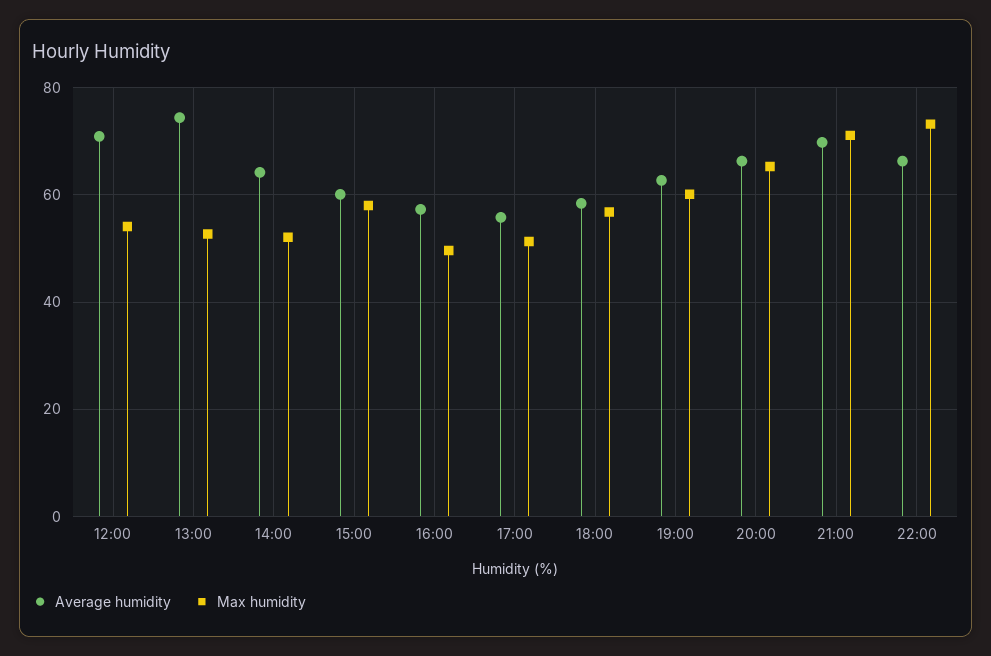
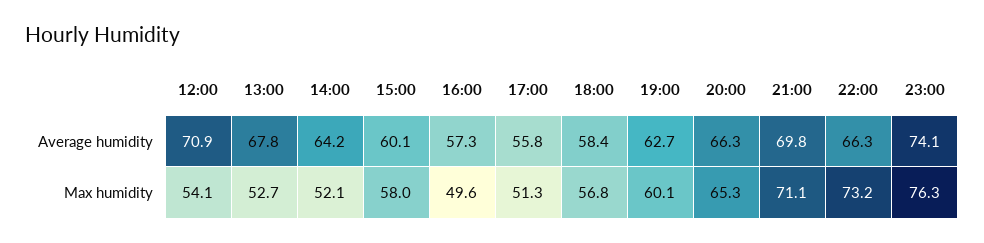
Average humidity, 13:00: 74 -> 67.8
Average humidity, 23:00: none -> 74.1
Max humidity, 23:00: none -> 76.3

